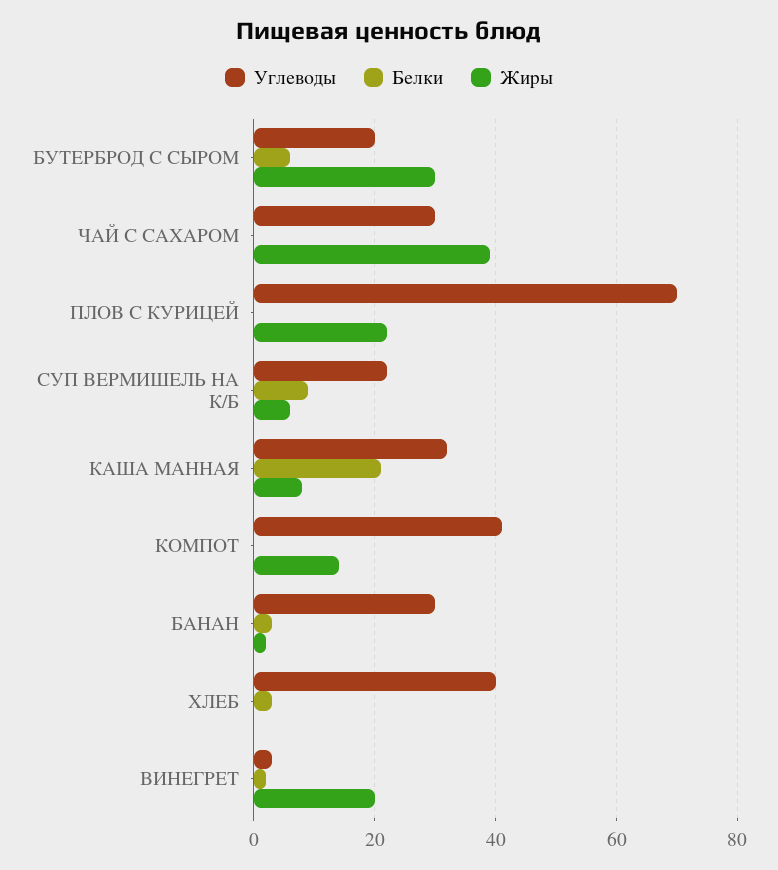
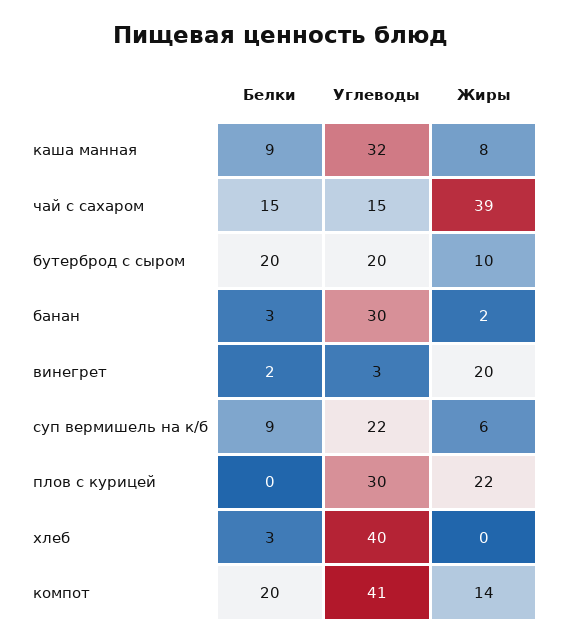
Белки, БУТЕРБРОД С СЫРОМ: 5 -> 20
Жиры, БУТЕРБРОД С СЫРОМ: 30 -> 10
Углеводы, ЧАЙ С САХАРОМ: 30 -> 15
Белки, ЧАЙ С САХАРОМ: 0 -> 15
Углеводы, ПЛОВ С КУРИЦЕЙ: 70 -> 30
Белки, КАША МАННАЯ: 20 -> 9
Белки, КОМПОТ: 0 -> 20

